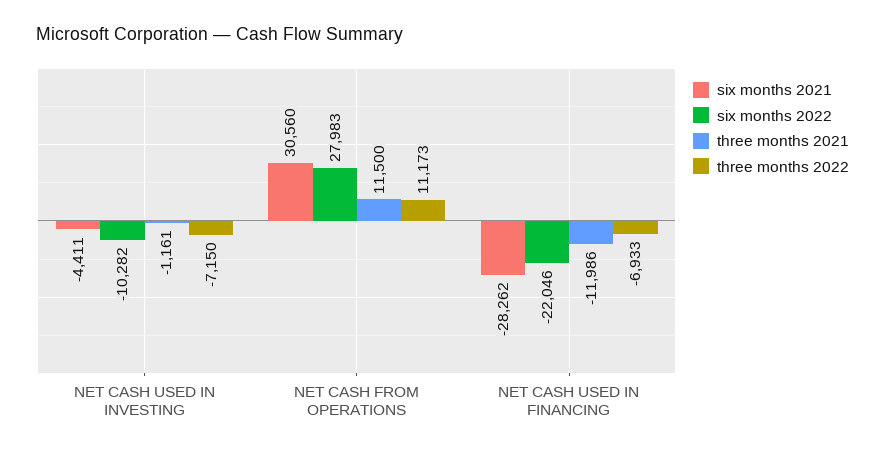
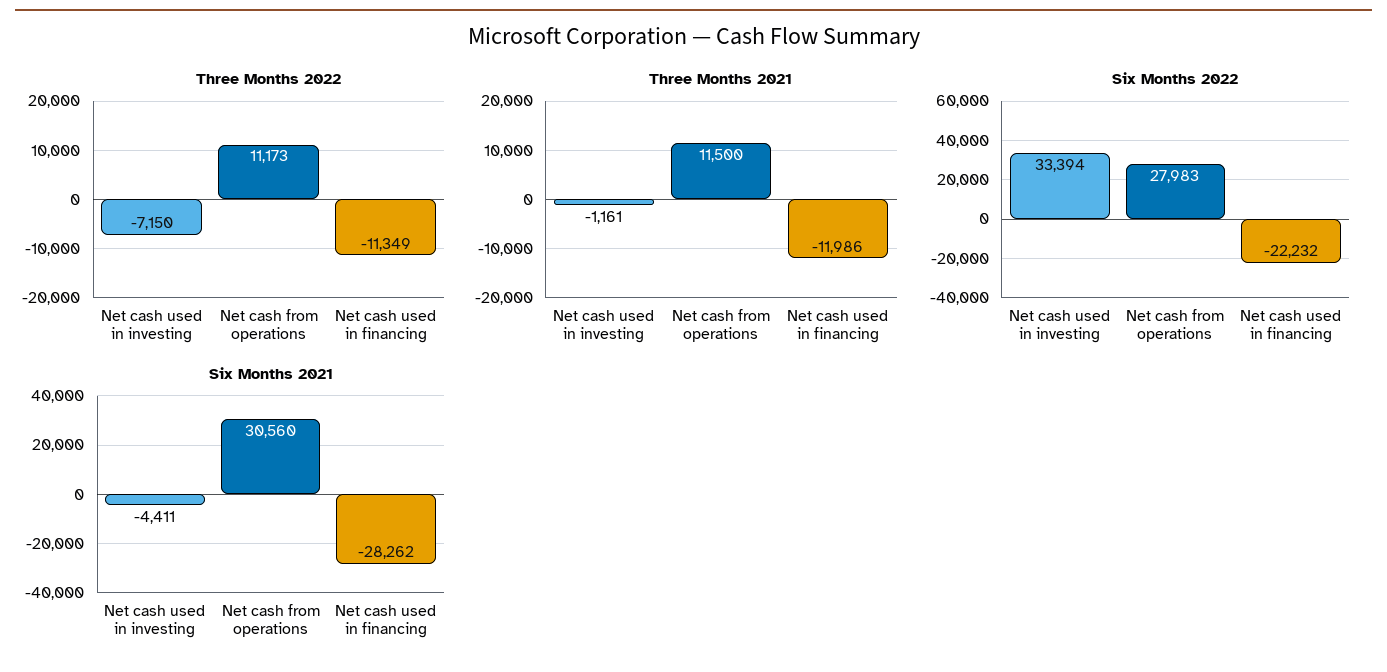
six months 2022, NET CASH USED IN INVESTING: -10282 -> 33394
six months 2022, NET CASH USED IN FINANCING: -22046 -> -22232
three months 2022, NET CASH USED IN FINANCING: -6933 -> -11349

